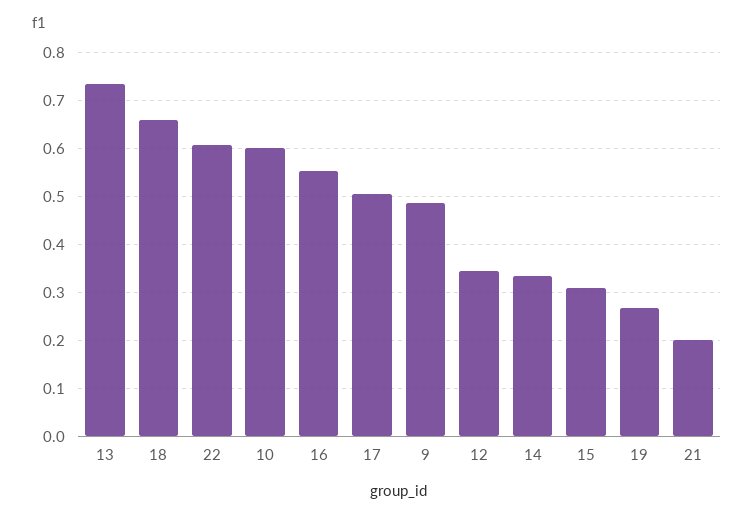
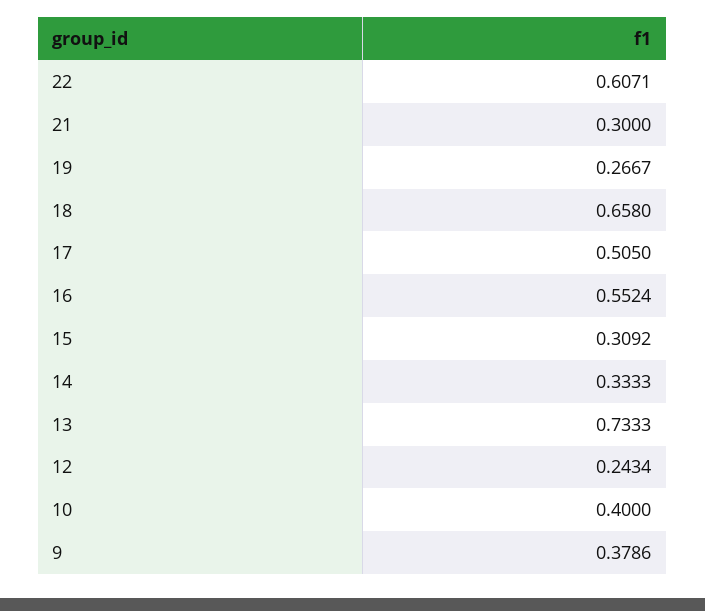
10: 0.6 -> 0.4
9: 0.48 -> 0.3786
12: 0.34 -> 0.2434
21: 0.2 -> 0.3

